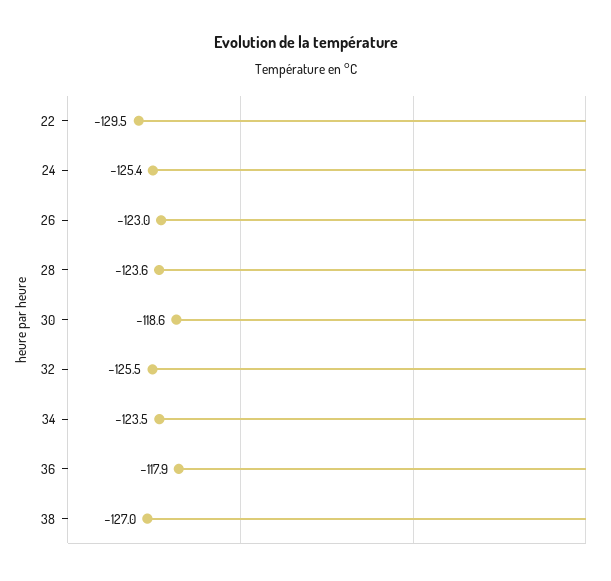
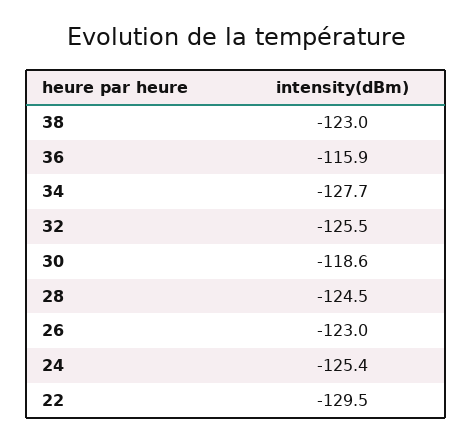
28: -123.6 -> -124.5
34: -123.5 -> -127.7
36: -117.9 -> -115.9
38: -127 -> -123

